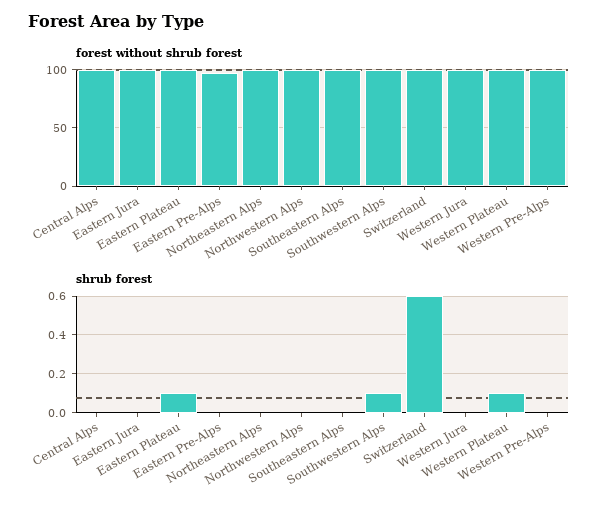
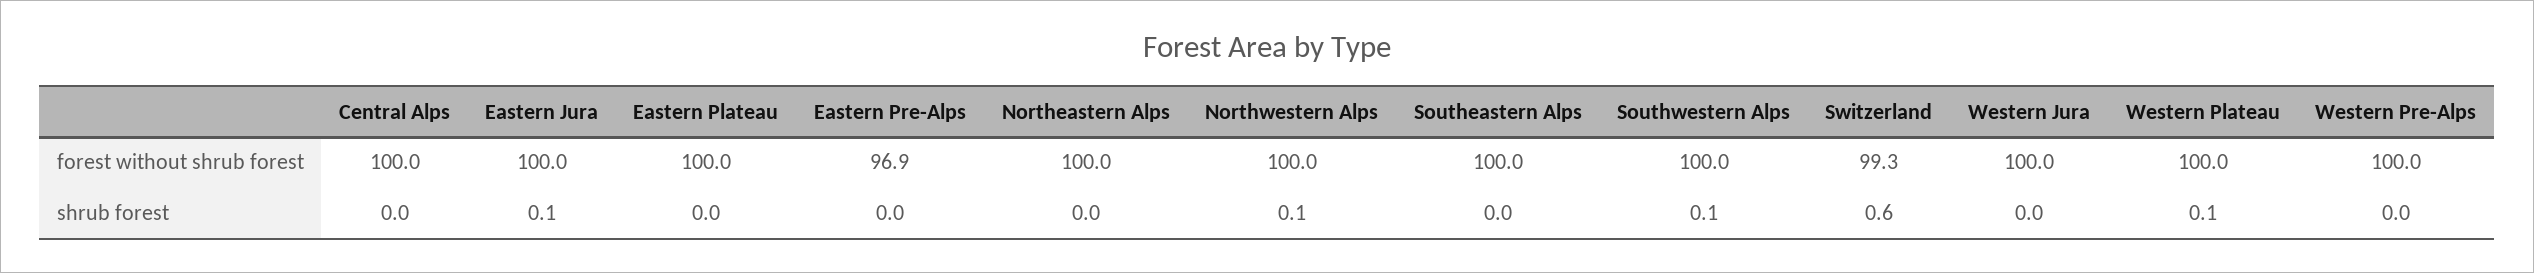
shrub forest, Eastern Jura: 0 -> 0.1
shrub forest, Eastern Plateau: 0.1 -> 0
shrub forest, Northwestern Alps: 0 -> 0.1

